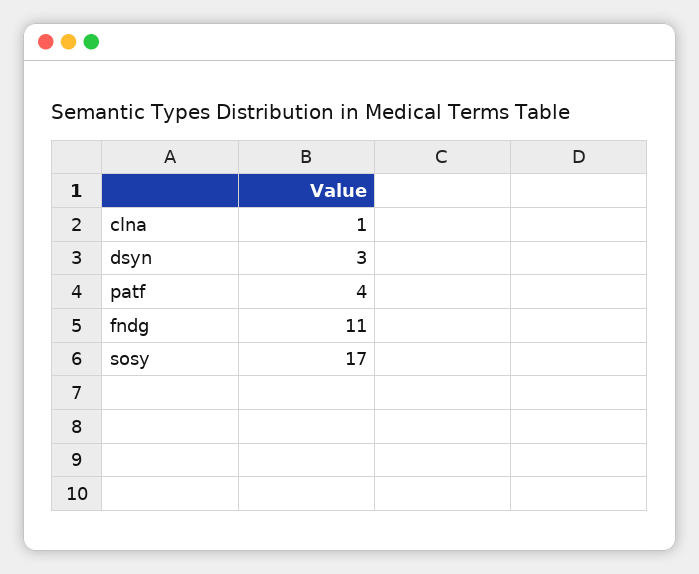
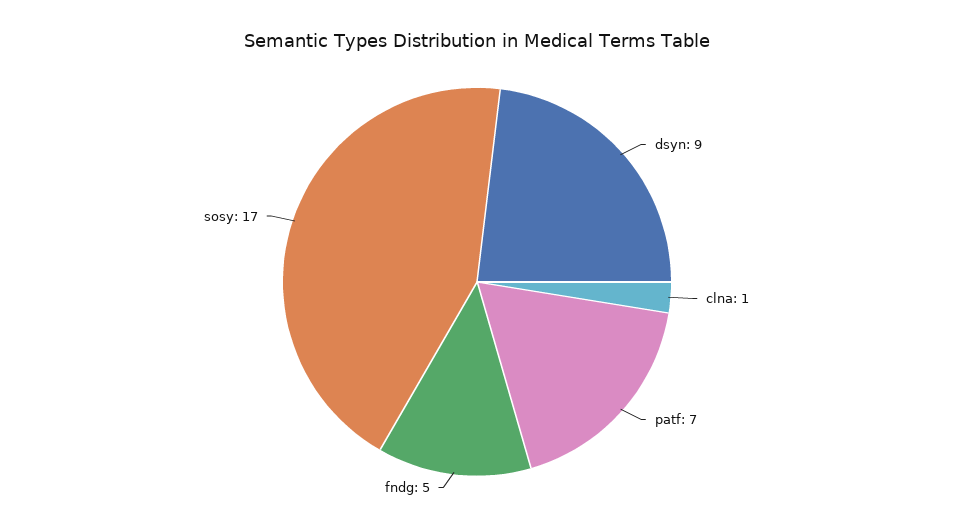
dsyn: 3 -> 9
patf: 4 -> 7
fndg: 11 -> 5

